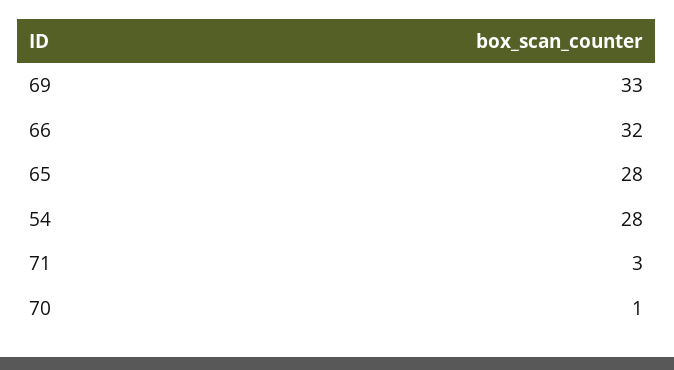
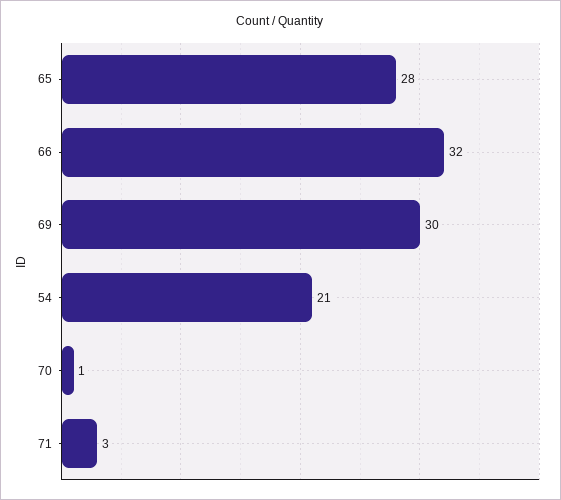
69: 33 -> 30
54: 28 -> 21

